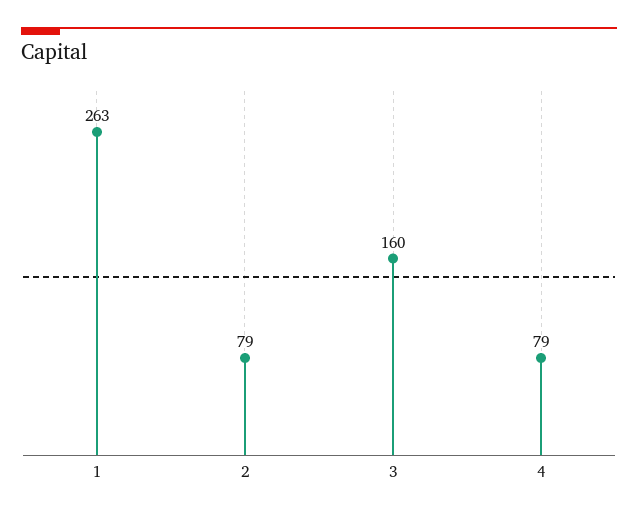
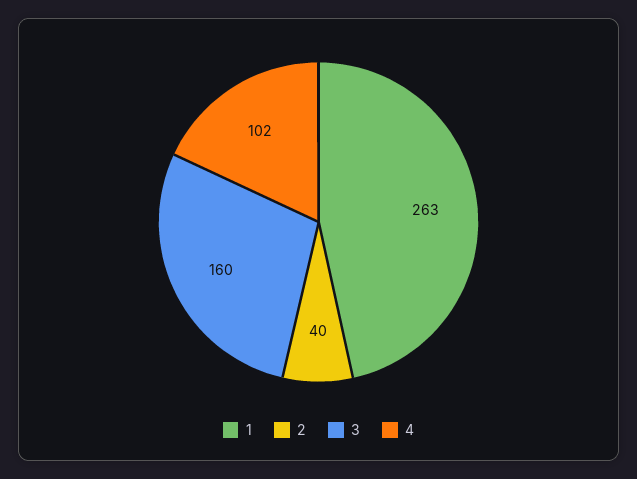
2: 79 -> 40
4: 79 -> 102

